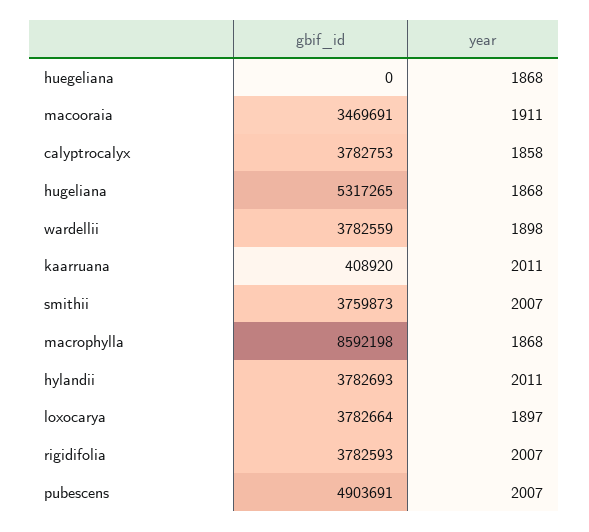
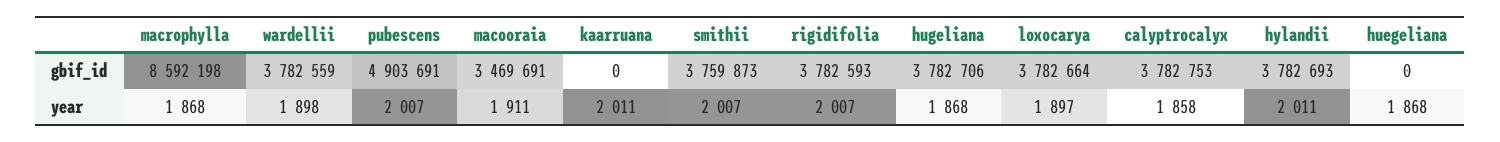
gbif_id, hugeliana: 5317265 -> 3782706
gbif_id, kaarruana: 408920 -> 0

